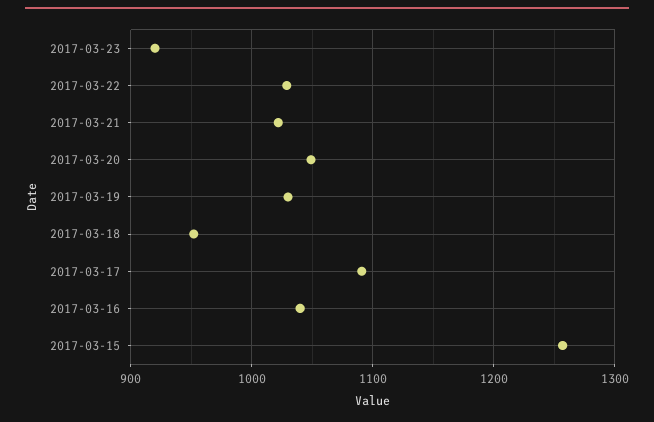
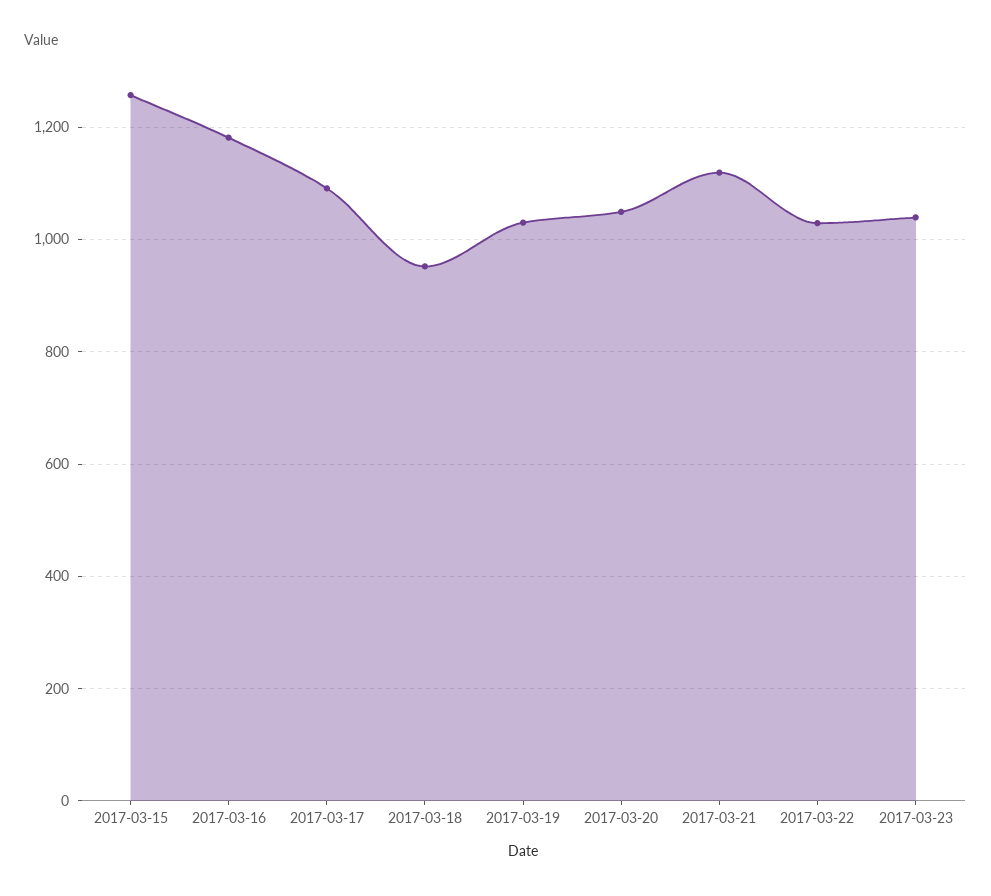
2017-03-23: 920 -> 1040
2017-03-21: 1020 -> 1120
2017-03-16: 1040 -> 1180

